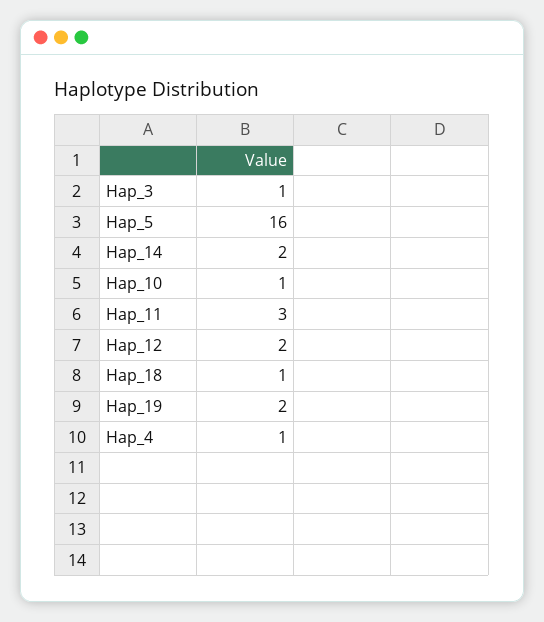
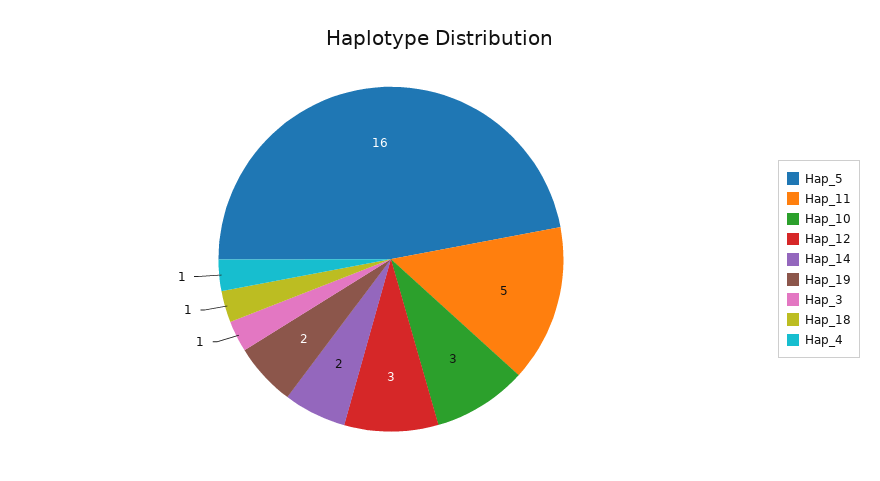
Hap_10: 1 -> 3
Hap_11: 3 -> 5
Hap_12: 2 -> 3

